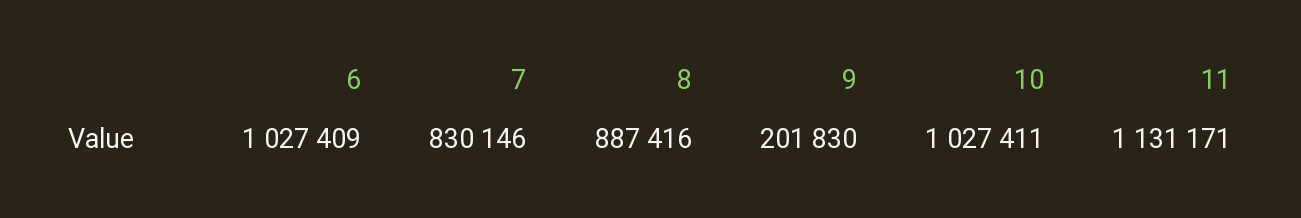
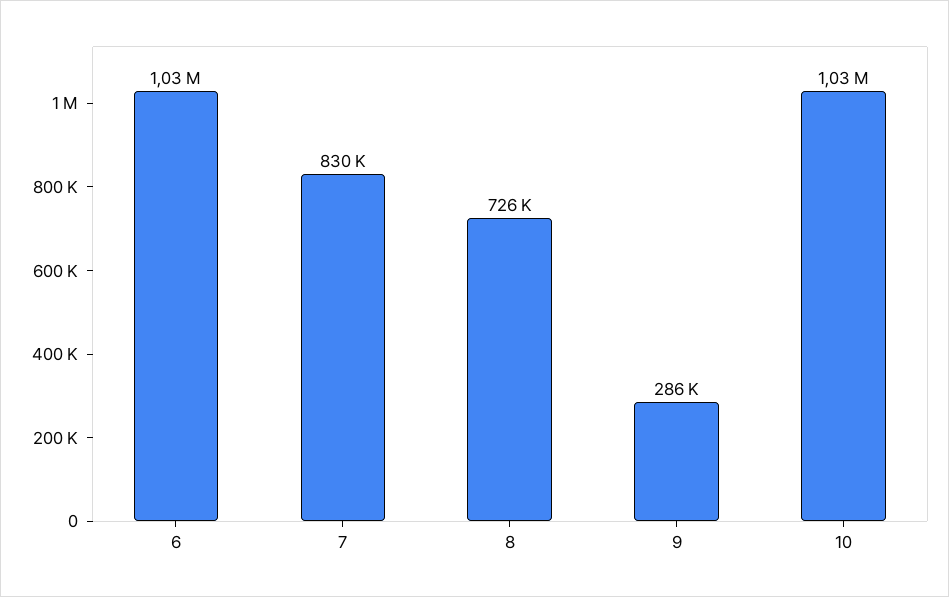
8: 887416 -> 726000
9: 201830 -> 286000
11: 1131171 -> none

